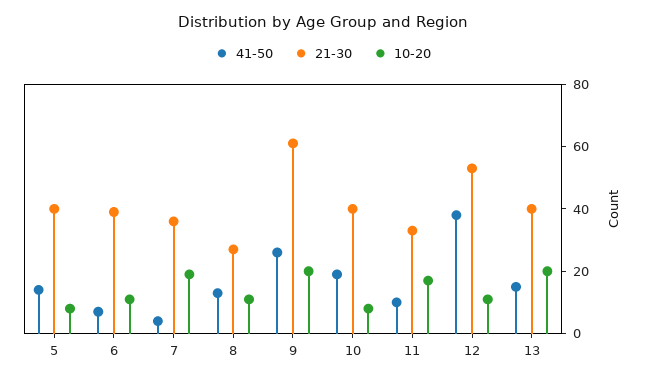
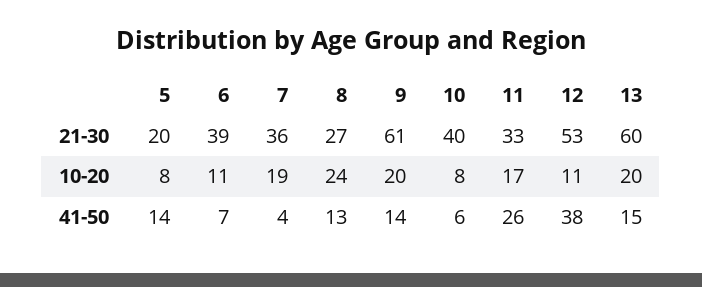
21-30, 5: 40 -> 20
10-20, 8: 10 -> 24
41-50, 9: 25 -> 14
41-50, 10: 20 -> 6
41-50, 11: 10 -> 26
21-30, 13: 40 -> 60

